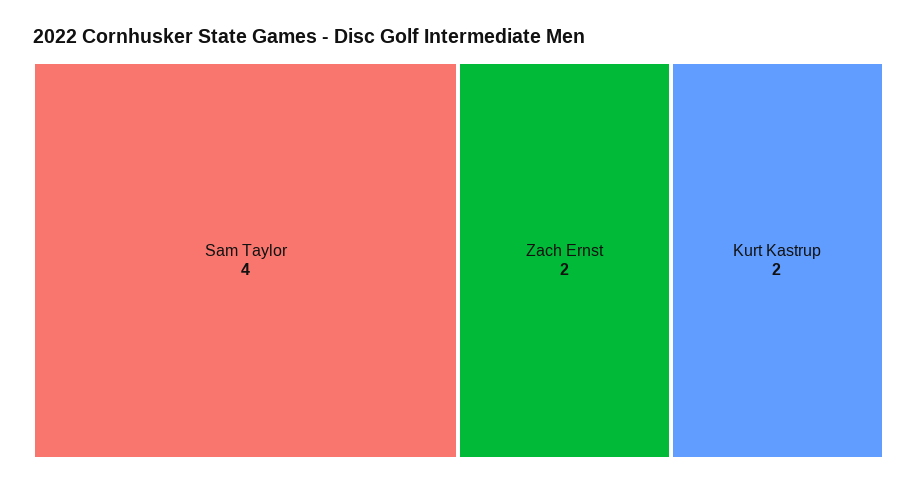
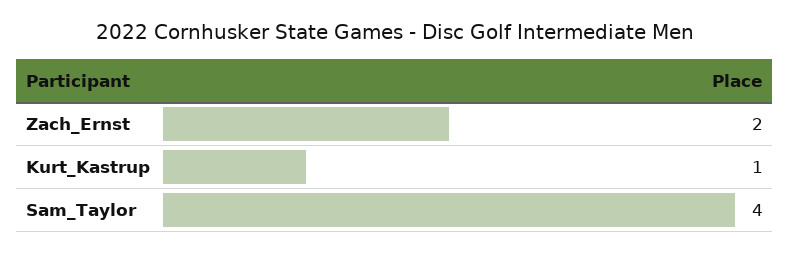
Kurt Kastrup: 2 -> 1

